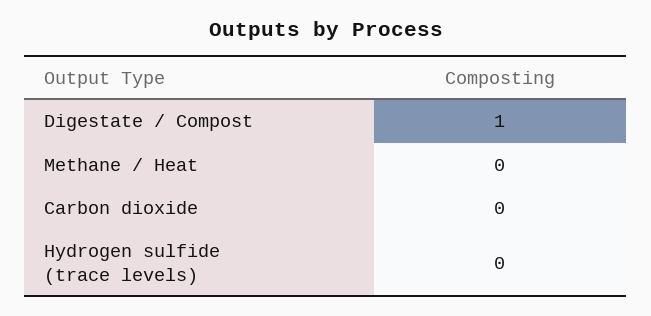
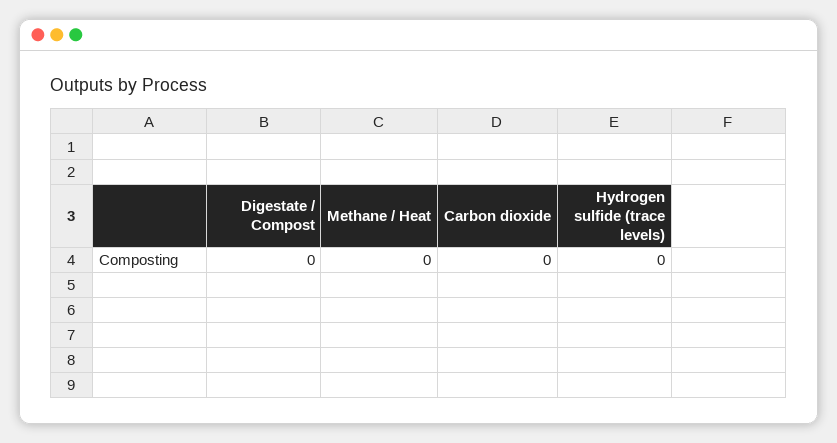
Digestate / Compost: 1 -> 0

